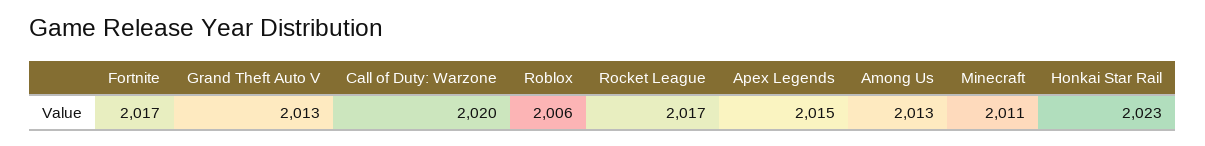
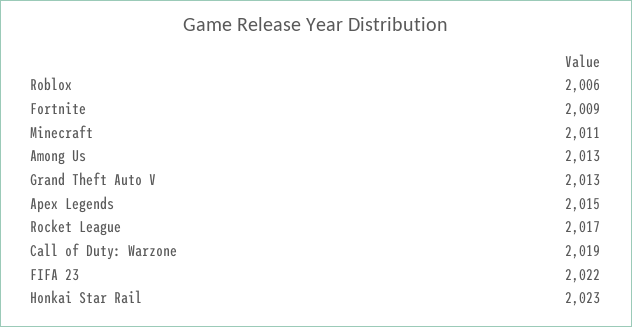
Fortnite: 2017 -> 2009
Call of Duty: Warzone: 2020 -> 2019
FIFA 23: none -> 2022

